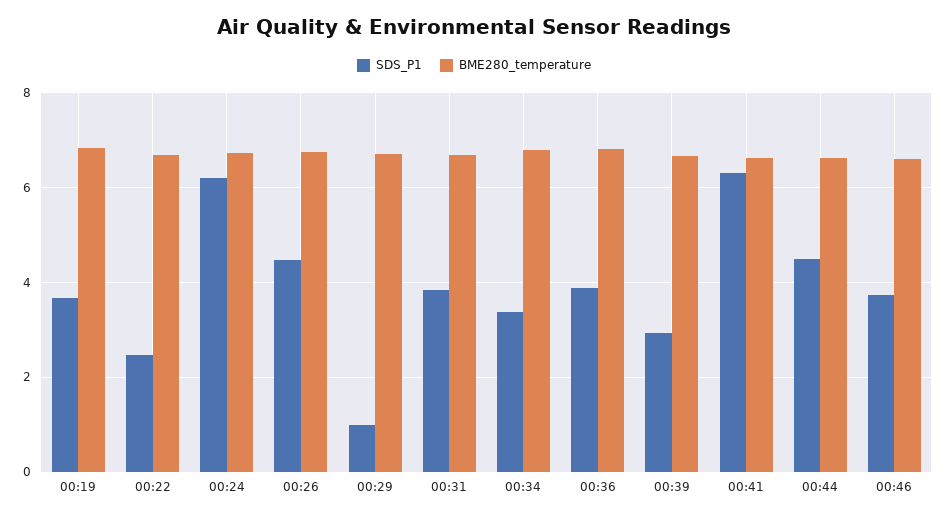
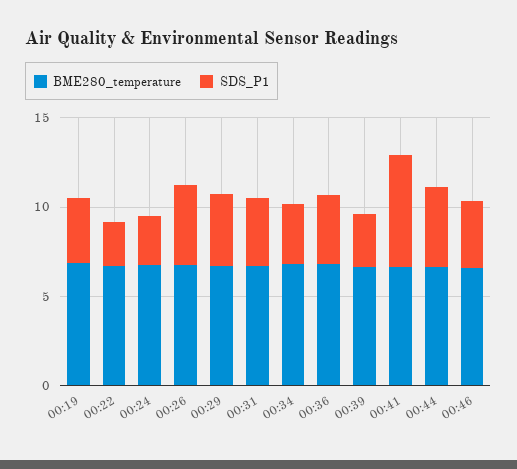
SDS_P1, 00:24: 6.2 -> 3
SDS_P1, 00:29: 1 -> 4

